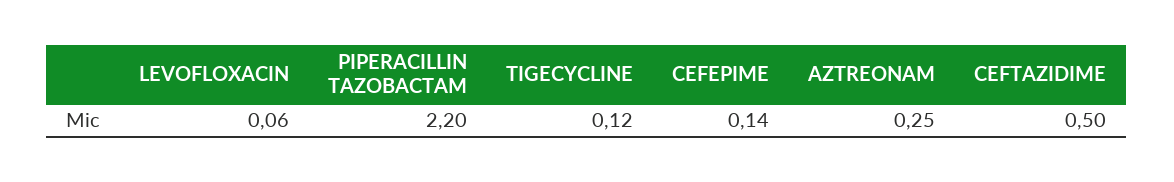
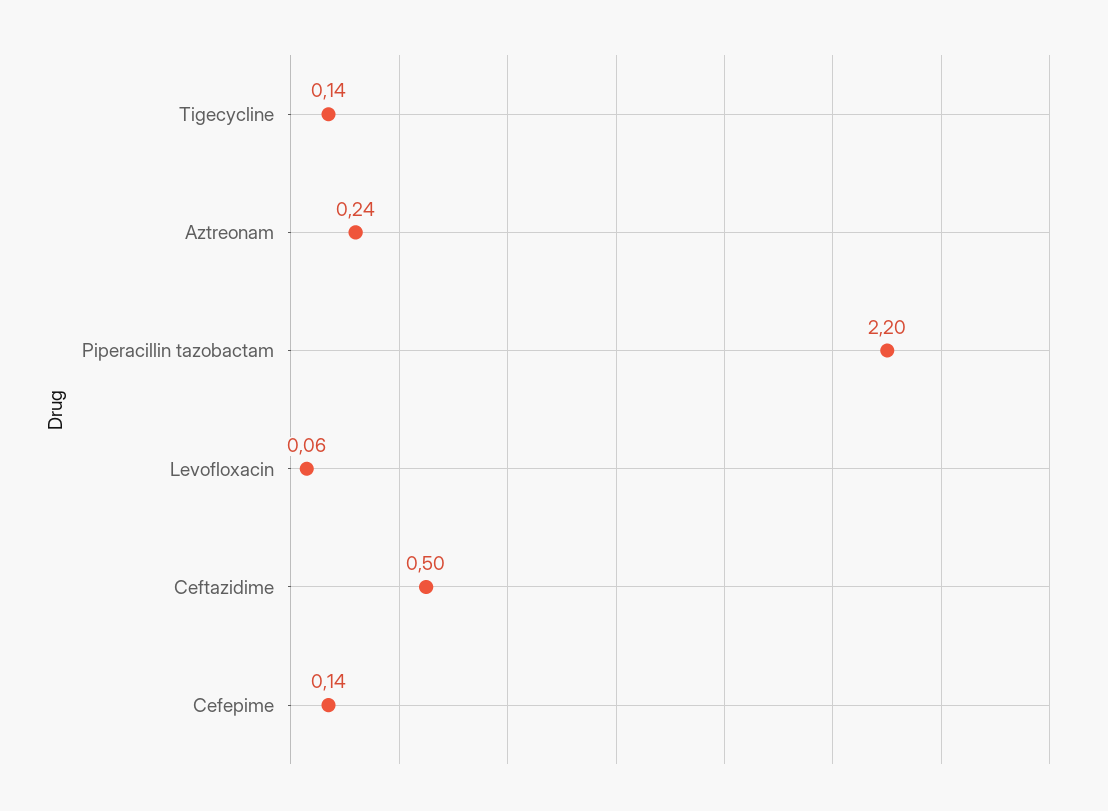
TIGECYCLINE: 0.12 -> 0.14
AZTREONAM: 0.25 -> 0.24

